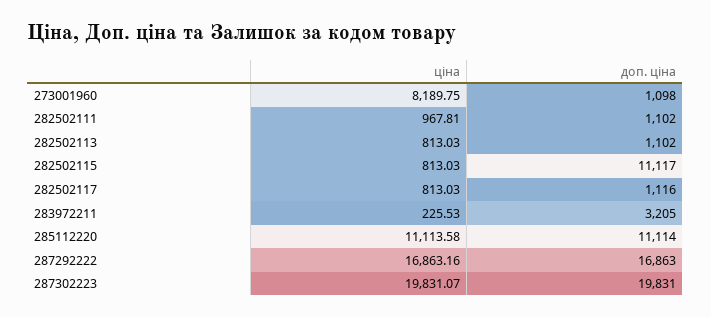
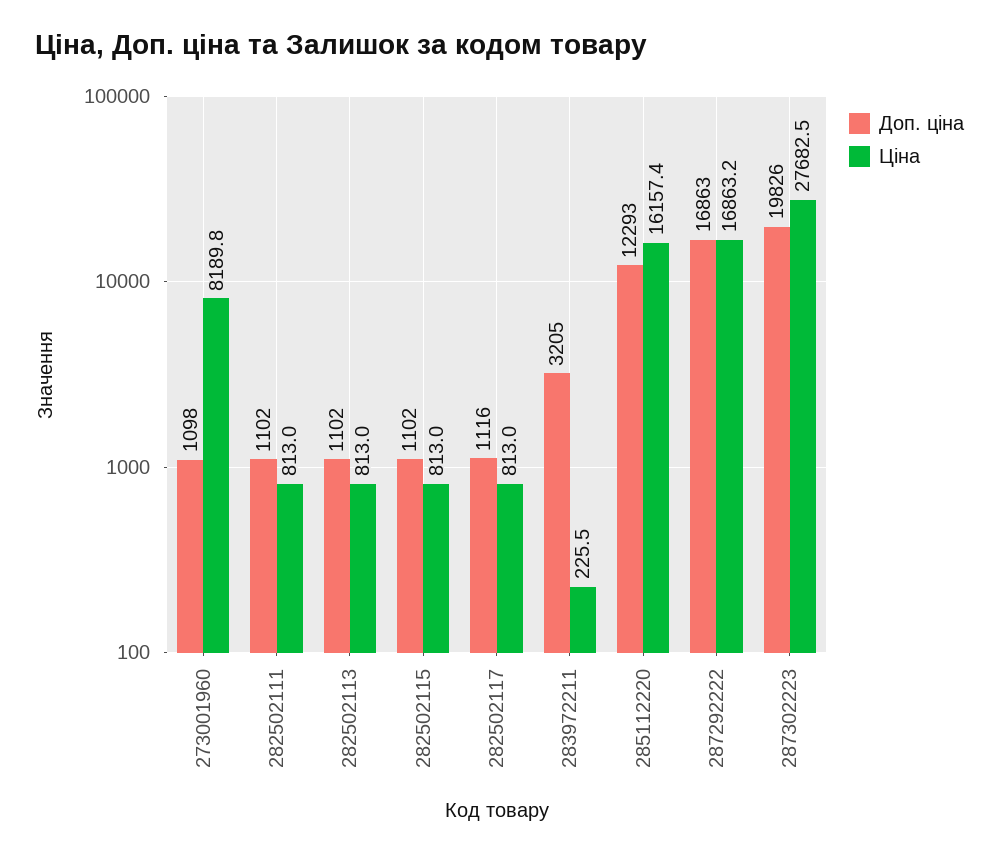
ціна, 282502111: 967.81 -> 813
доп. ціна, 282502115: 11117 -> 1102
ціна, 285112220: 11113.58 -> 16157.4
доп. ціна, 285112220: 11114 -> 12293
ціна, 287302223: 19831.07 -> 27682.5
доп. ціна, 287302223: 19831 -> 19826

